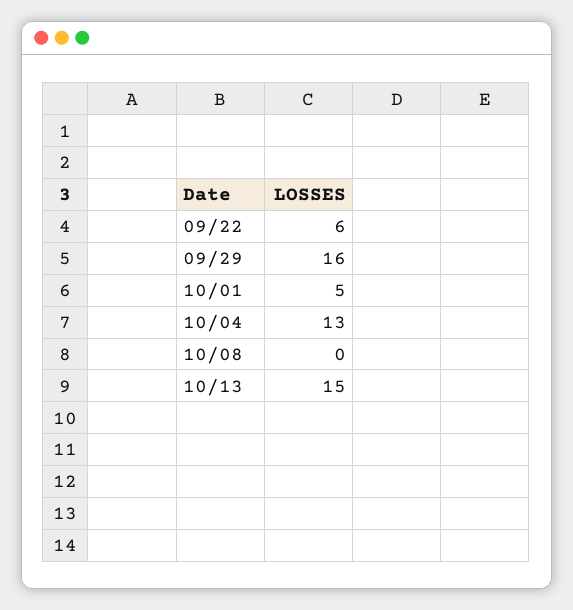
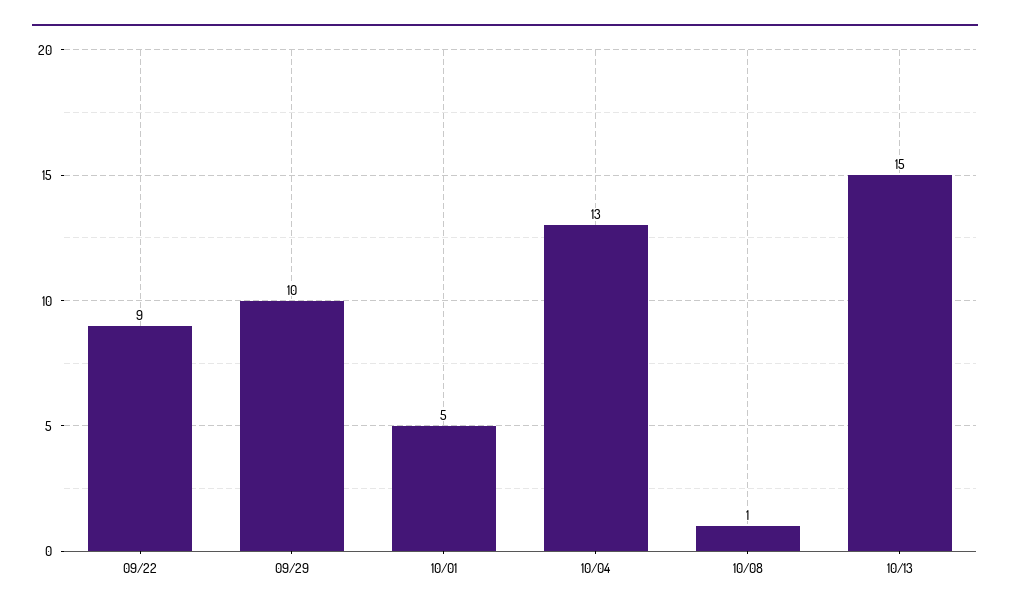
09/22: 6 -> 9
09/29: 16 -> 10
10/08: 0 -> 1

